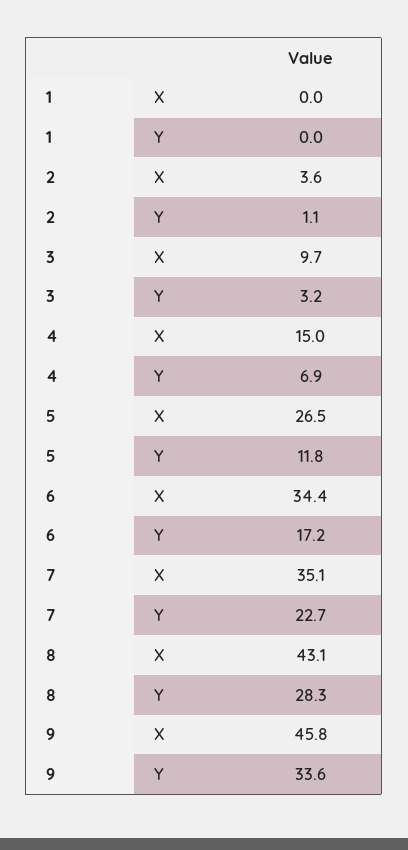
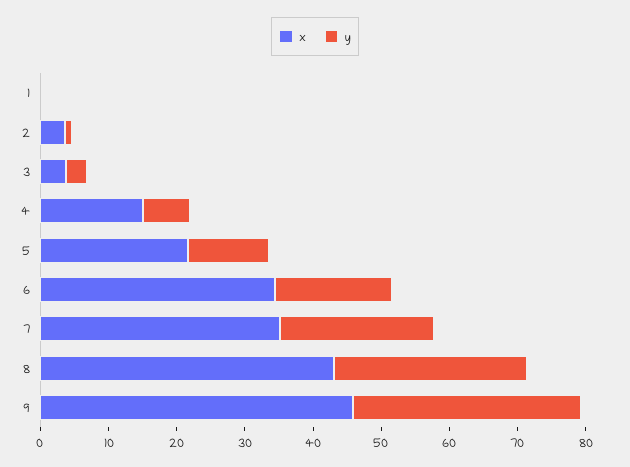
X, 3: 9.7 -> 4
X, 5: 26.5 -> 22

